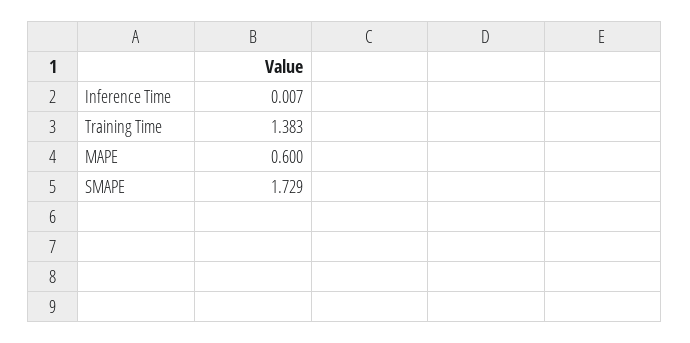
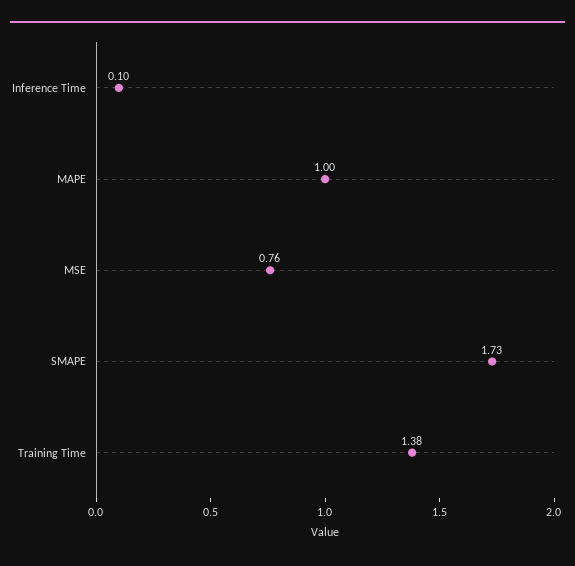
Inference Time: 0.007 -> 0.1
MAPE: 0.6 -> 1
MSE: none -> 0.76

